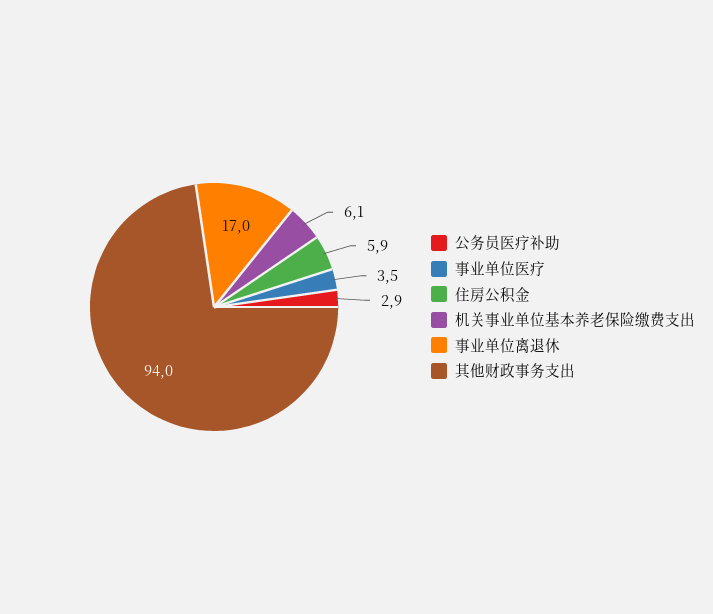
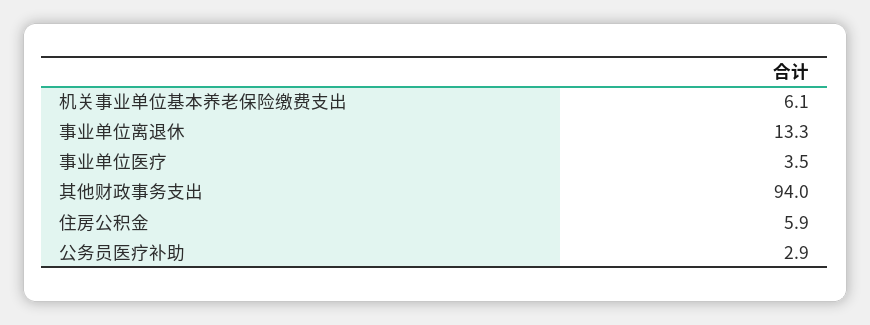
事业单位离退休: 17 -> 13.3

